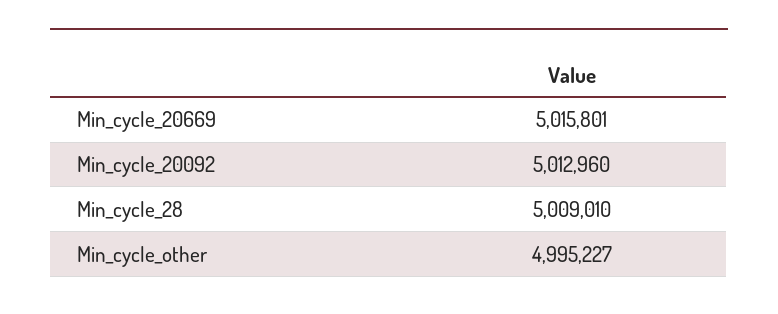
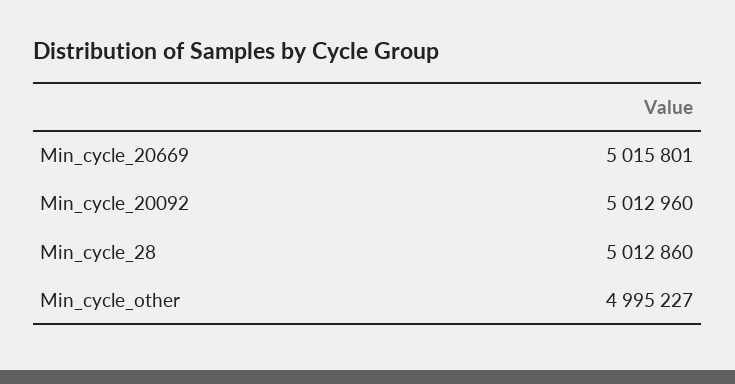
Min_cycle_28: 5009010 -> 5012860

